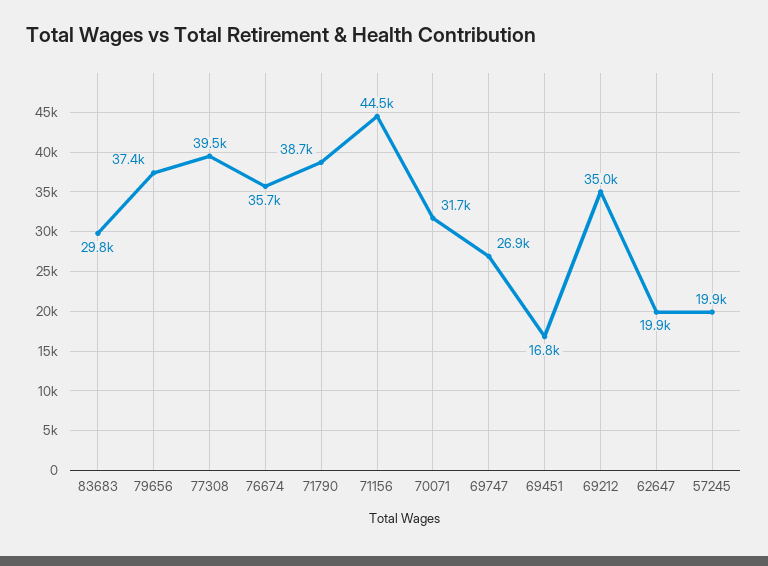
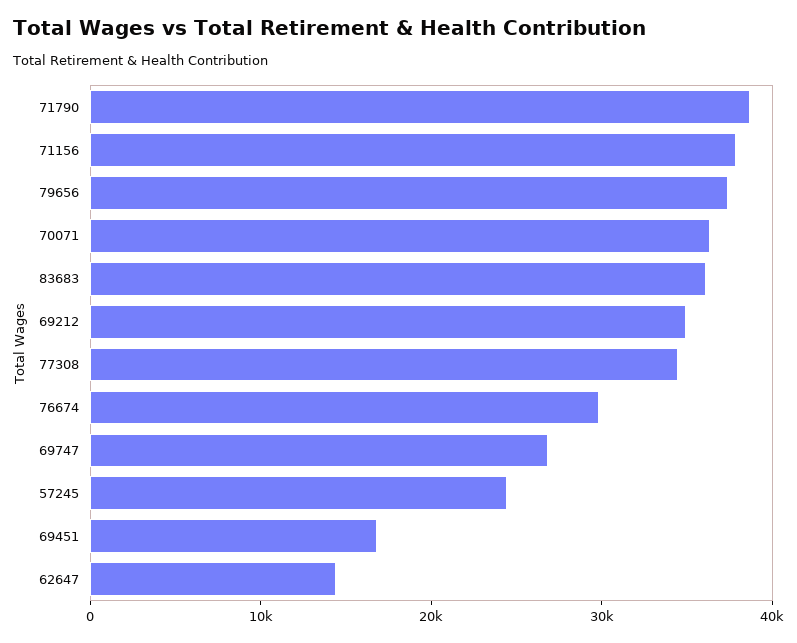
83683: 29800 -> 36000
77308: 39500 -> 34000
76674: 35700 -> 30000
71156: 44500 -> 38000
70071: 31700 -> 36000
62647: 19900 -> 14000
57245: 19900 -> 24000

